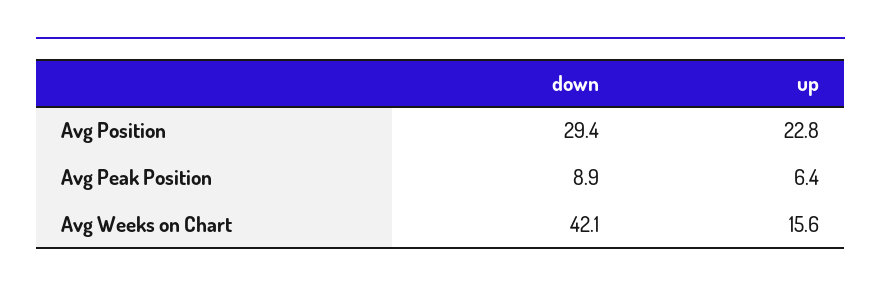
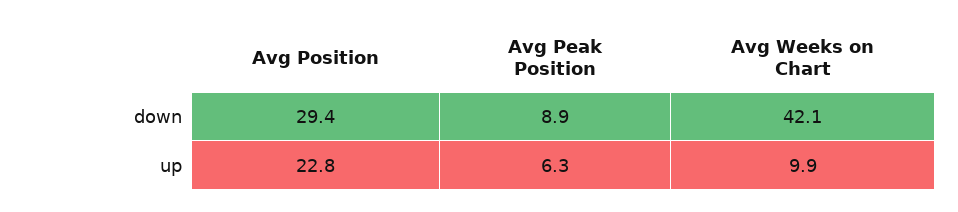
up, Avg Peak Position: 6.4 -> 6.3
up, Avg Weeks on Chart: 15.6 -> 9.9

